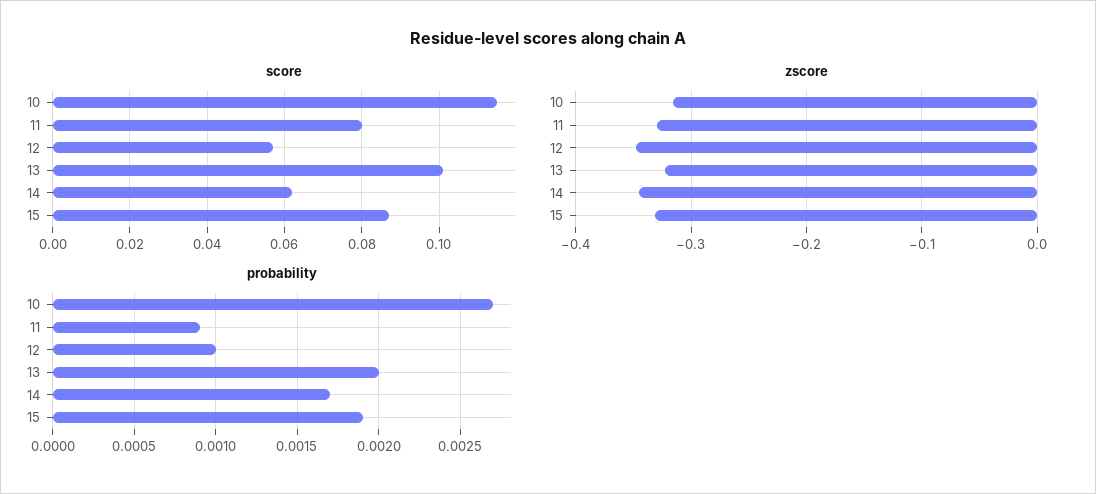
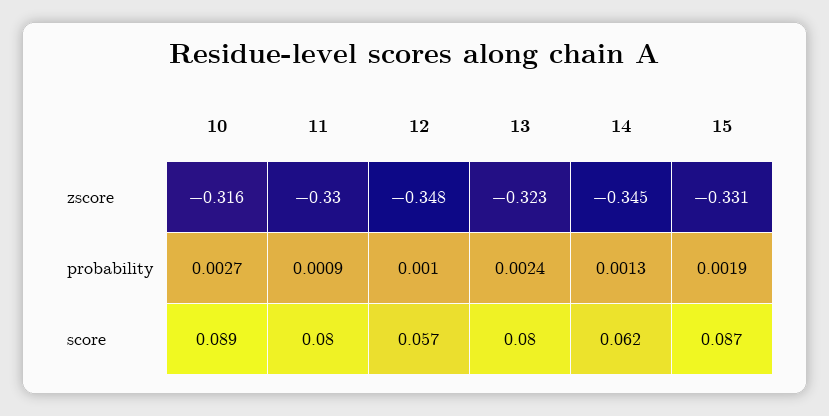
score, 10: 0.115 -> 0.089
score, 13: 0.1 -> 0.08
probability, 13: 0.002 -> 0.0024
probability, 14: 0.0017 -> 0.0013

